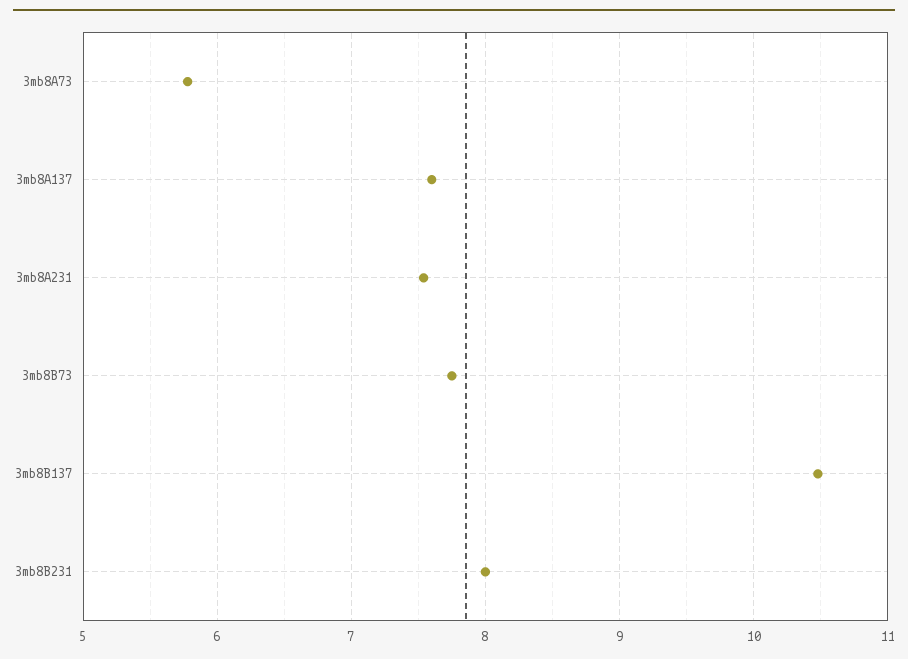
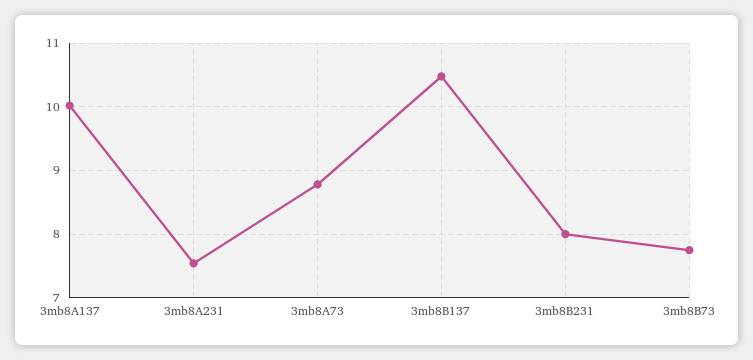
3mb8A73: 5.8 -> 8.8
3mb8A137: 7.6 -> 10

